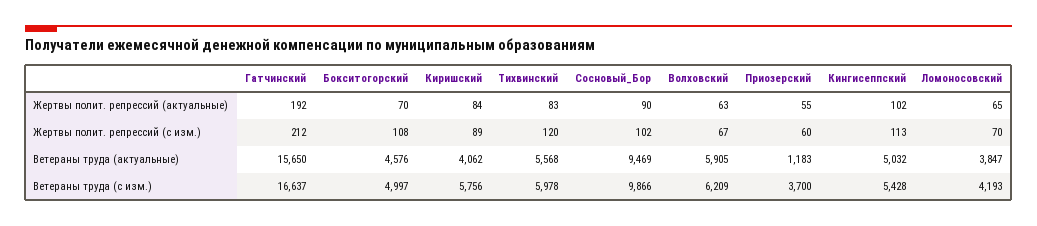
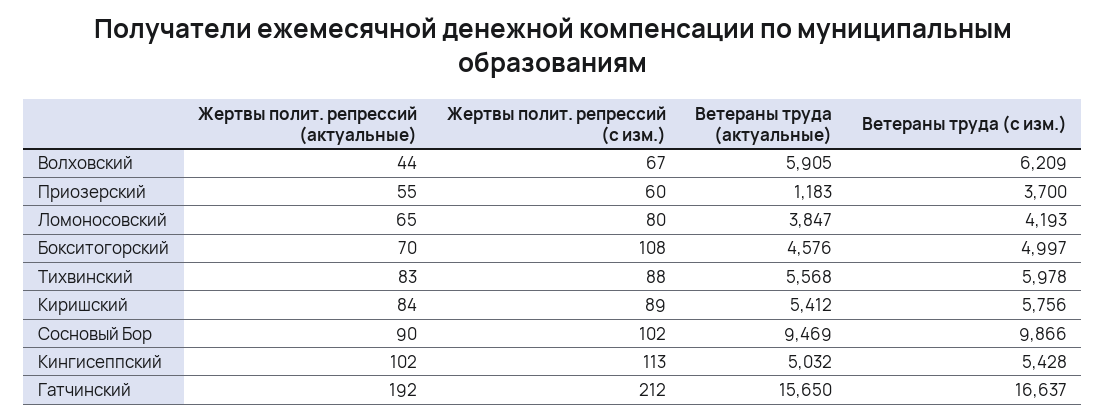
Волховский, Жертвы полит. репрессий (актуальные): 63 -> 44
Тихвинский, Жертвы полит. репрессий (с изм.): 120 -> 88
Ломоносовский, Жертвы полит. репрессий (с изм.): 70 -> 80
Киришский, Ветераны труда (актуальные): 4062 -> 5412

